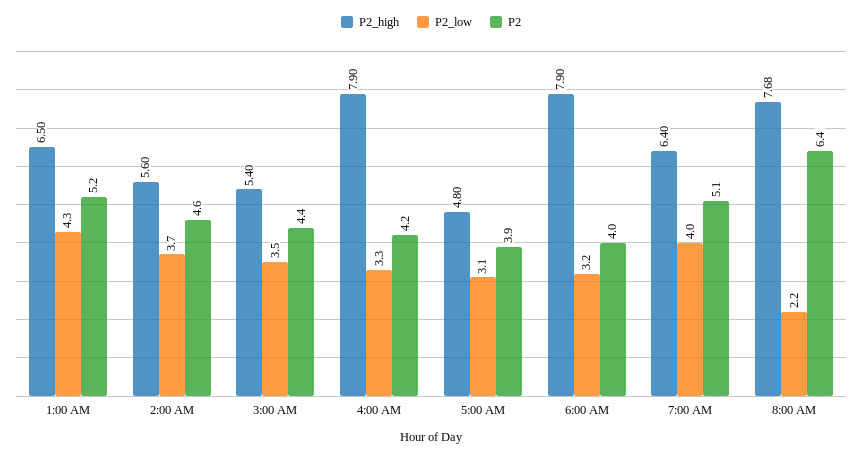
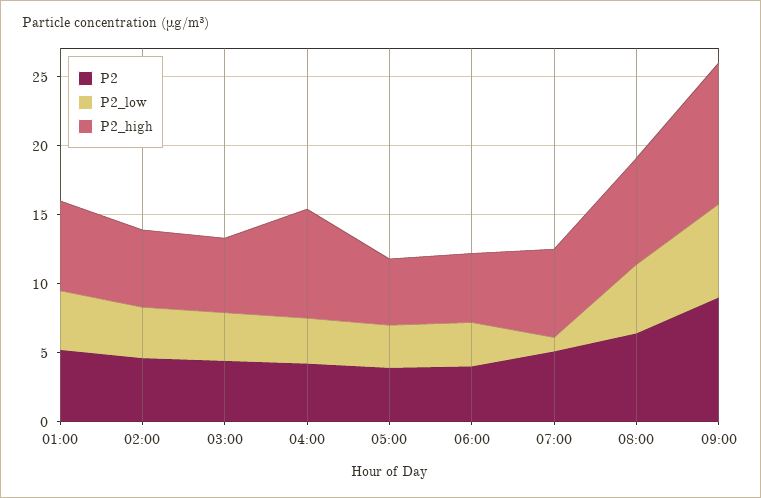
P2_high, 6:00 AM: 7.9 -> 5
P2_low, 7:00 AM: 4 -> 1
P2_low, 8:00 AM: 2.2 -> 5
P2, 09:00: none -> 9
P2_low, 09:00: none -> 7
P2_high, 09:00: none -> 10

